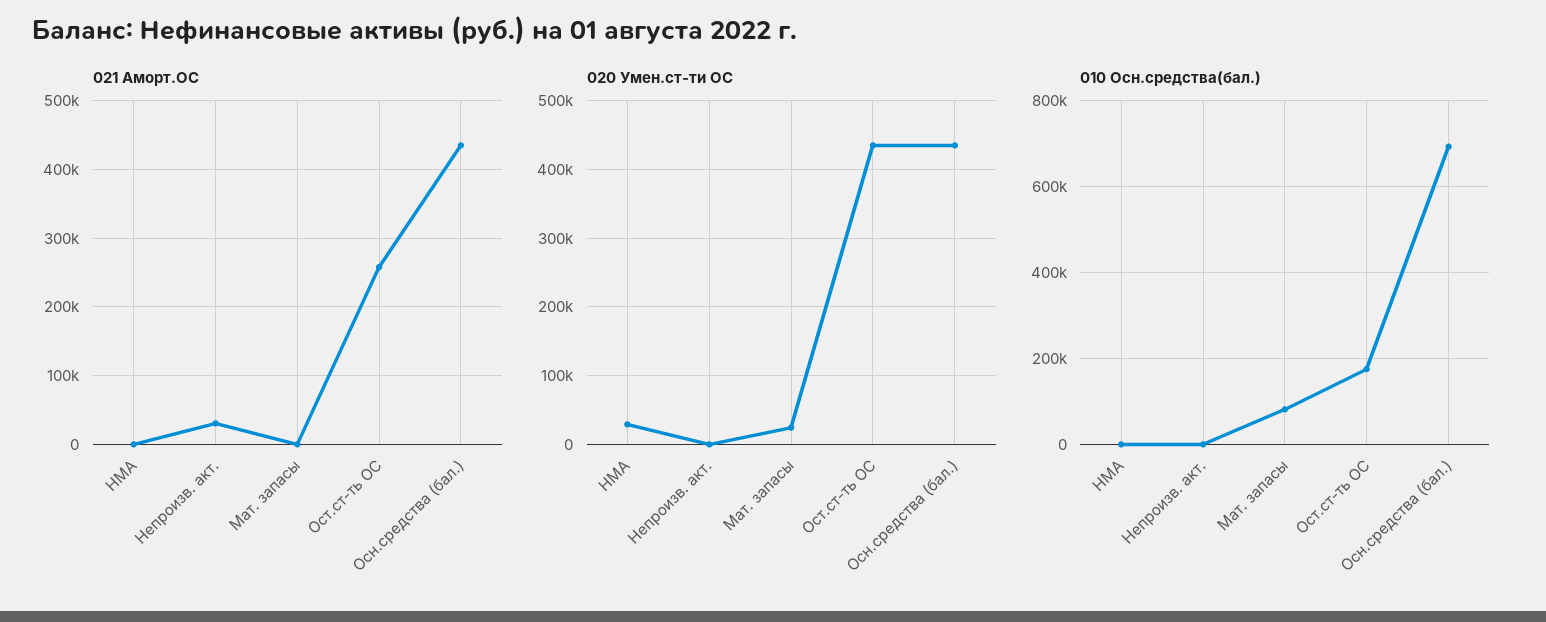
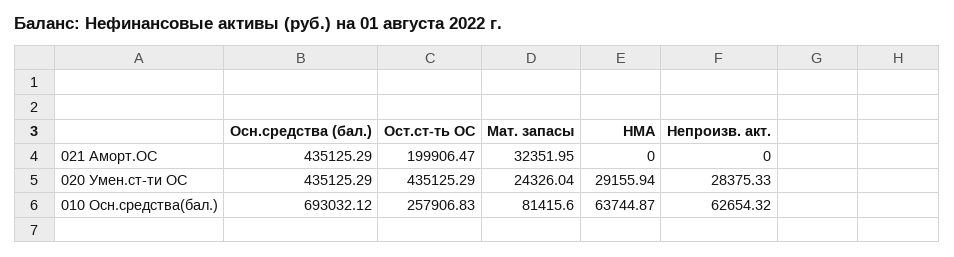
021 Аморт.ОС, Непроизв. акт.: 30000 -> 0
021 Аморт.ОС, Мат. запасы: 0 -> 32351.95
021 Аморт.ОС, Ост.ст-ть ОС: 260000 -> 199906.47
020 Умен.ст-ти ОС, Непроизв. акт.: 0 -> 28375.33
010 Осн.средства(бал.), НМА: 0 -> 63744.87
010 Осн.средства(бал.), Непроизв. акт.: 0 -> 62654.32
010 Осн.средства(бал.), Ост.ст-ть ОС: 180000 -> 257906.83

